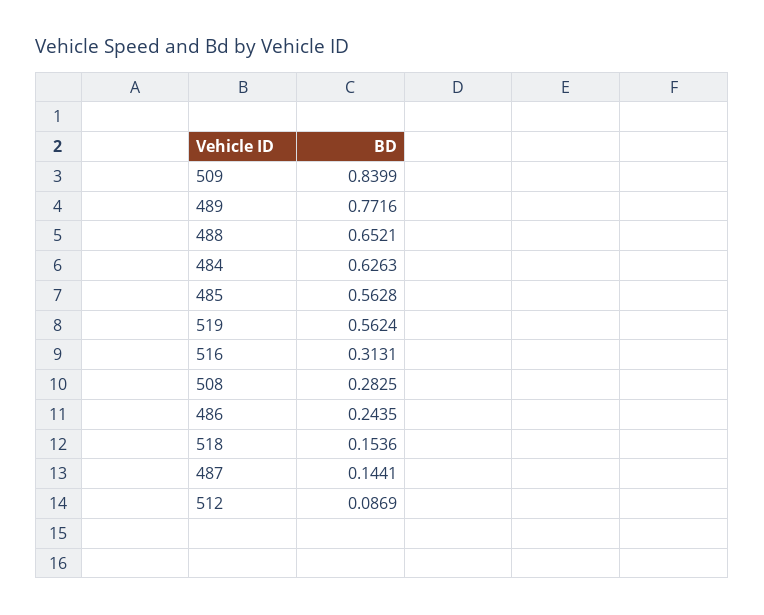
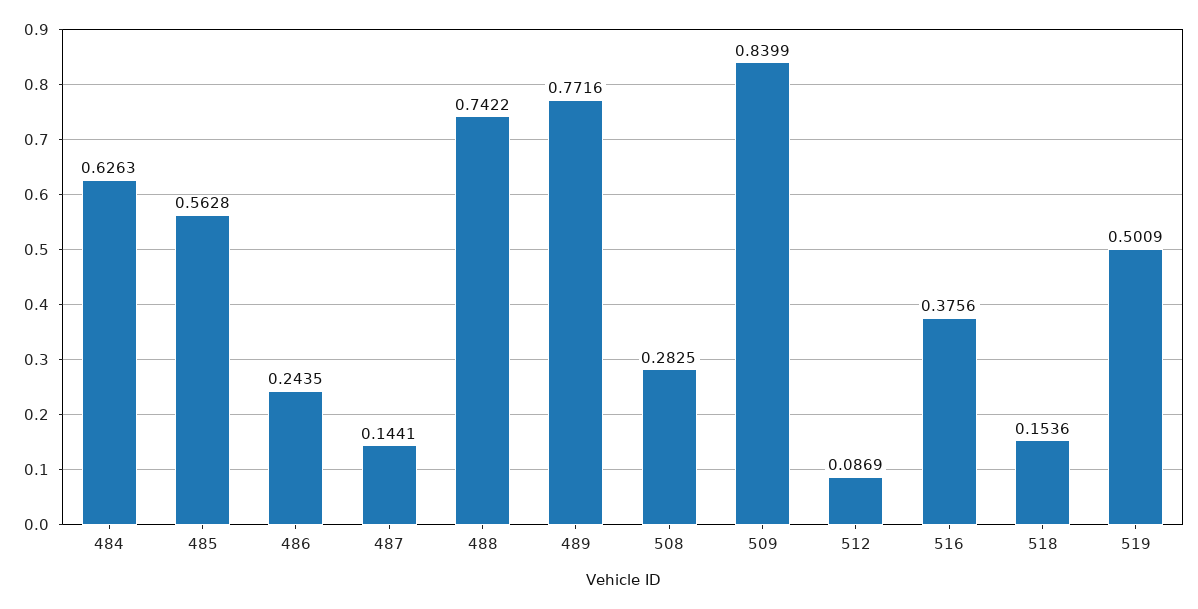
488: 0.6521 -> 0.7422
519: 0.5624 -> 0.5009
516: 0.3131 -> 0.3756

